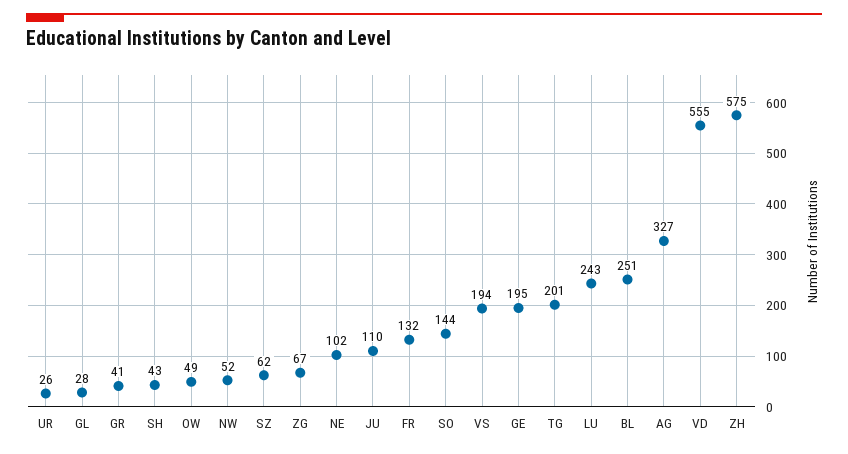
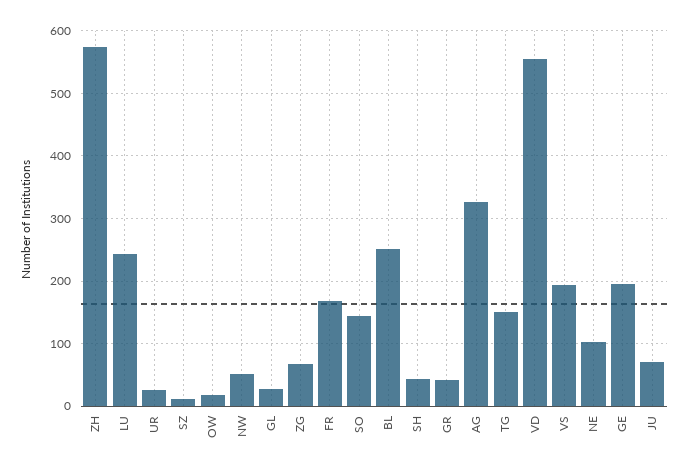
OW: 49 -> 20
SZ: 62 -> 10
JU: 110 -> 70
FR: 132 -> 170
TG: 201 -> 150

